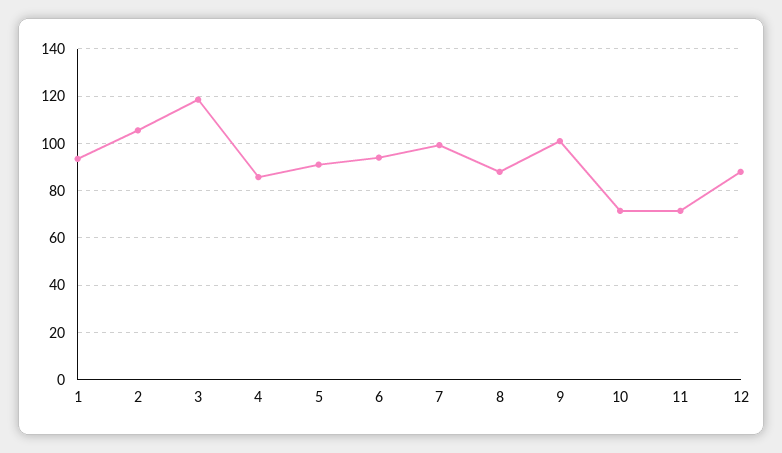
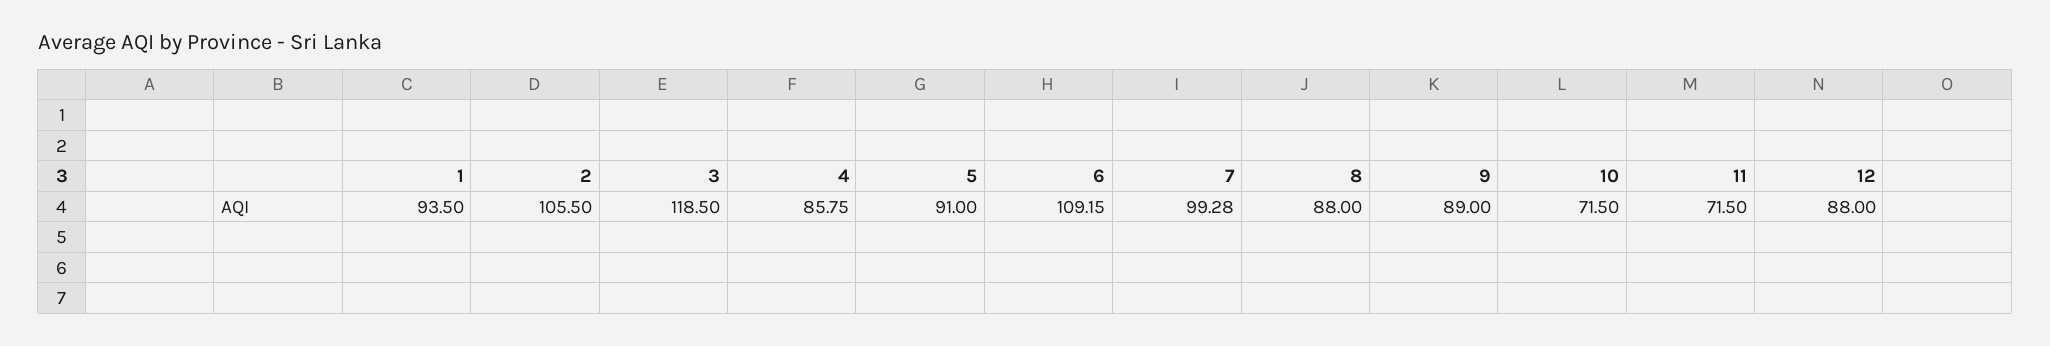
6: 95 -> 109.15
9: 100 -> 89

